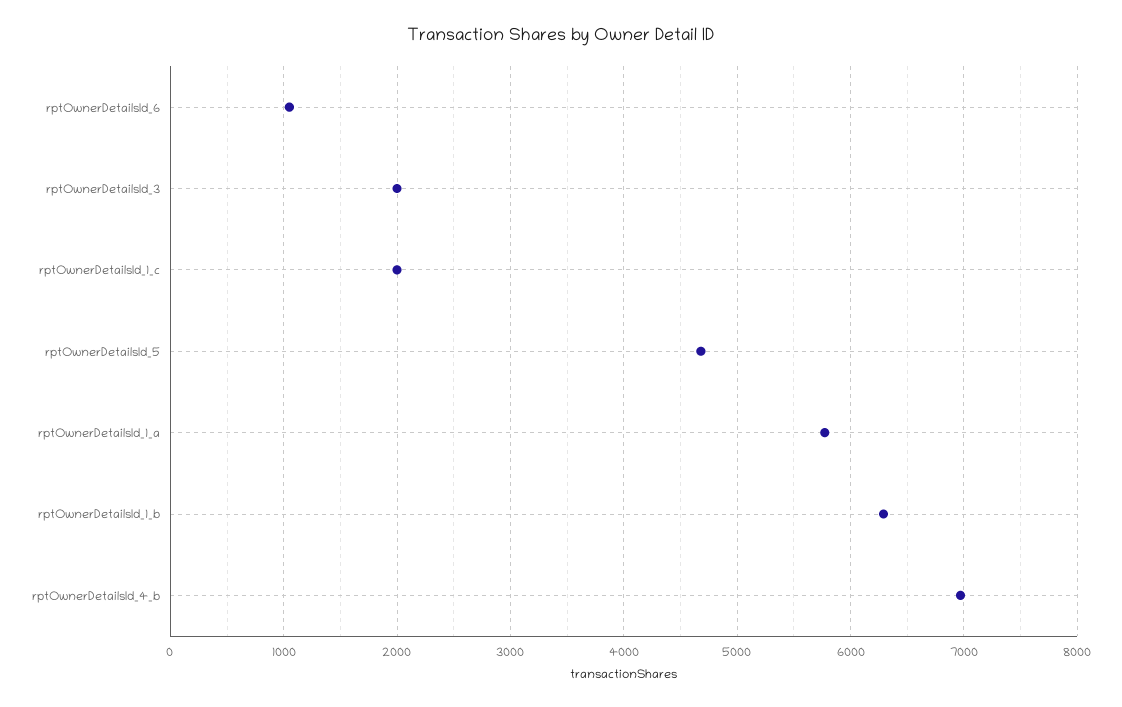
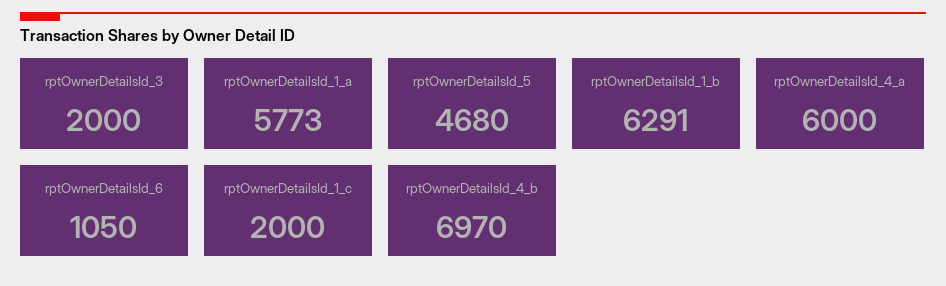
rptOwnerDetailsId_4_a: none -> 6000

